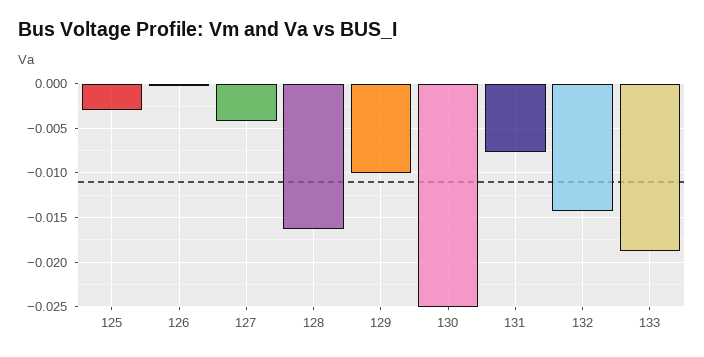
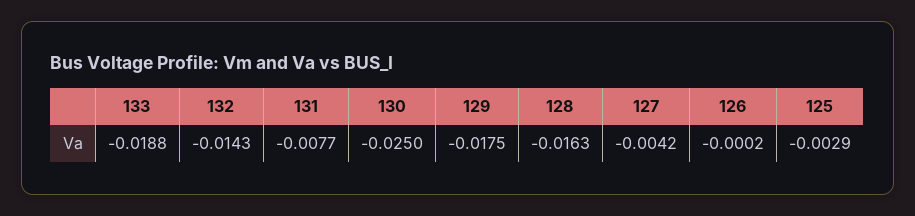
129: -0.01 -> -0.0175

